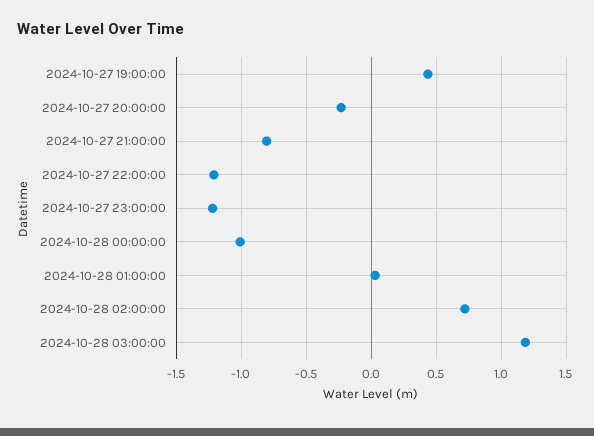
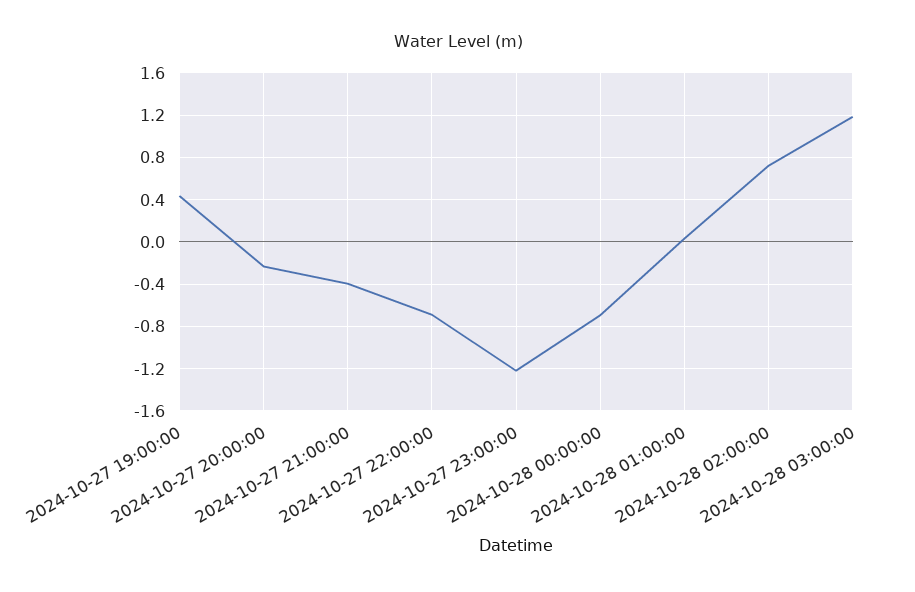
2024-10-27 21:00:00: -0.8 -> -0.4
2024-10-27 22:00:00: -1.2 -> -0.7
2024-10-28 00:00:00: -1 -> -0.7

